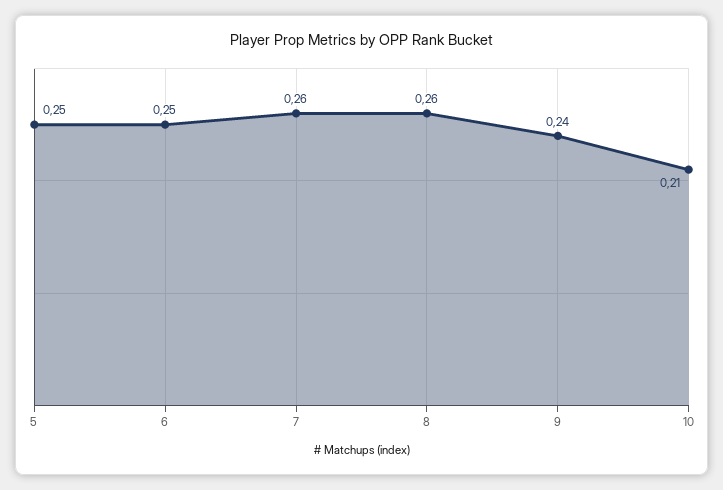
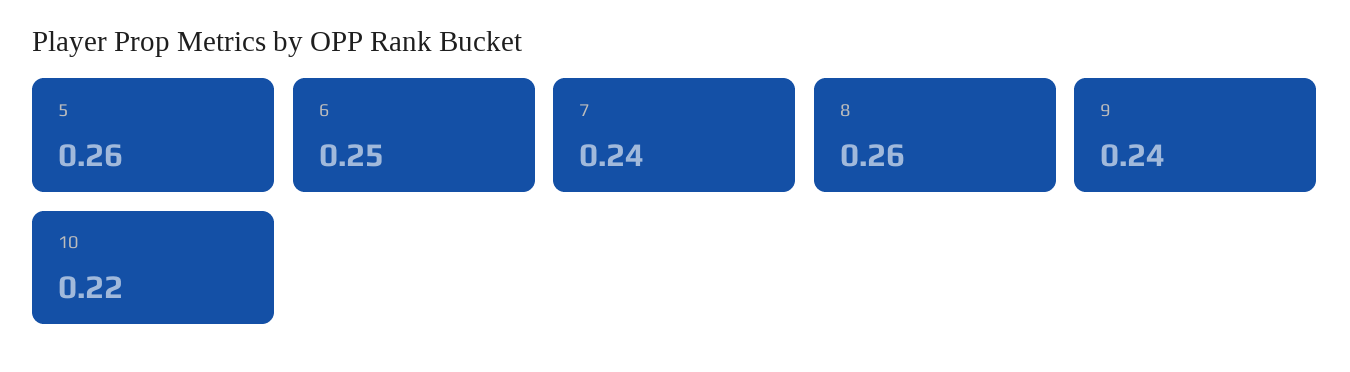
5: 0.25 -> 0.26
7: 0.26 -> 0.24
10: 0.21 -> 0.22

